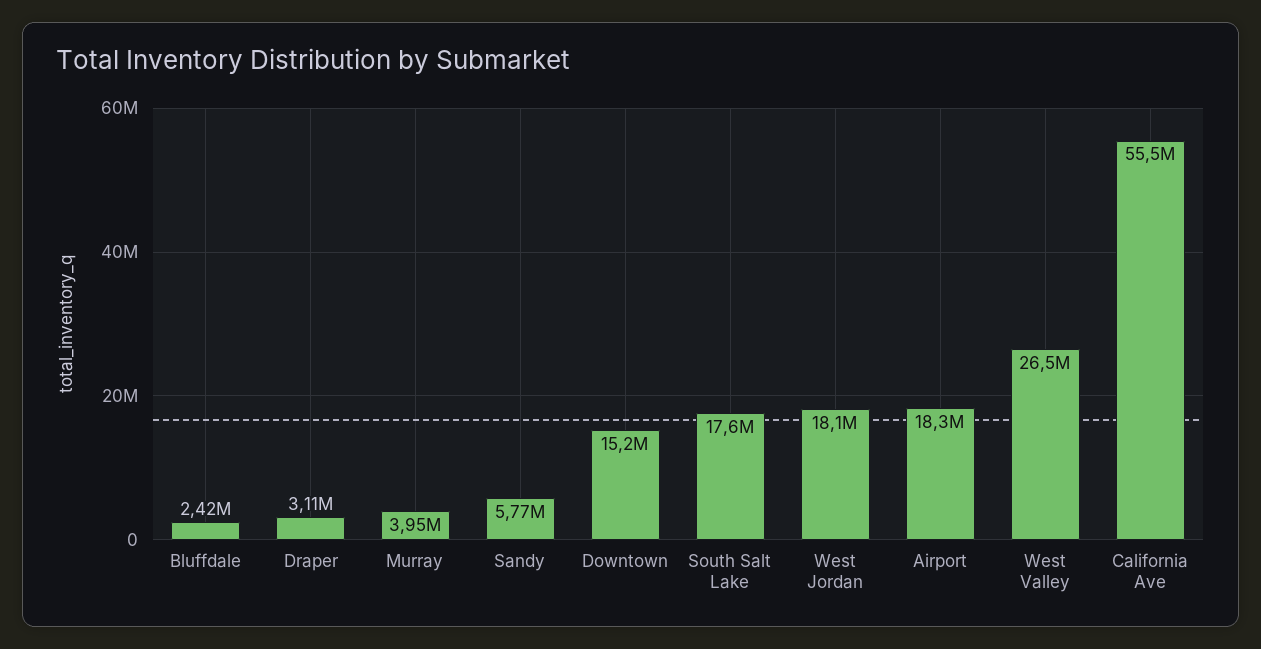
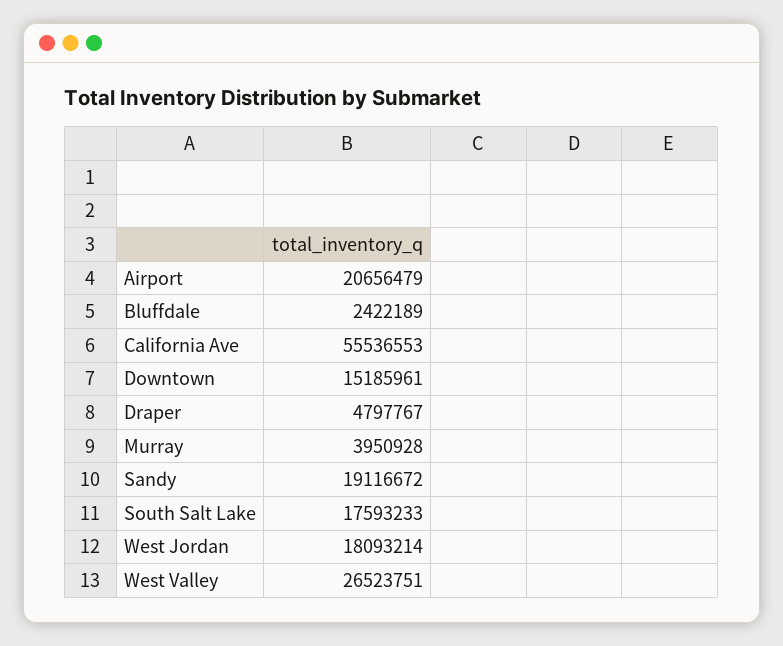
Draper: 3110000 -> 4797767
Sandy: 5770000 -> 19116672
Airport: 18300000 -> 20656479

